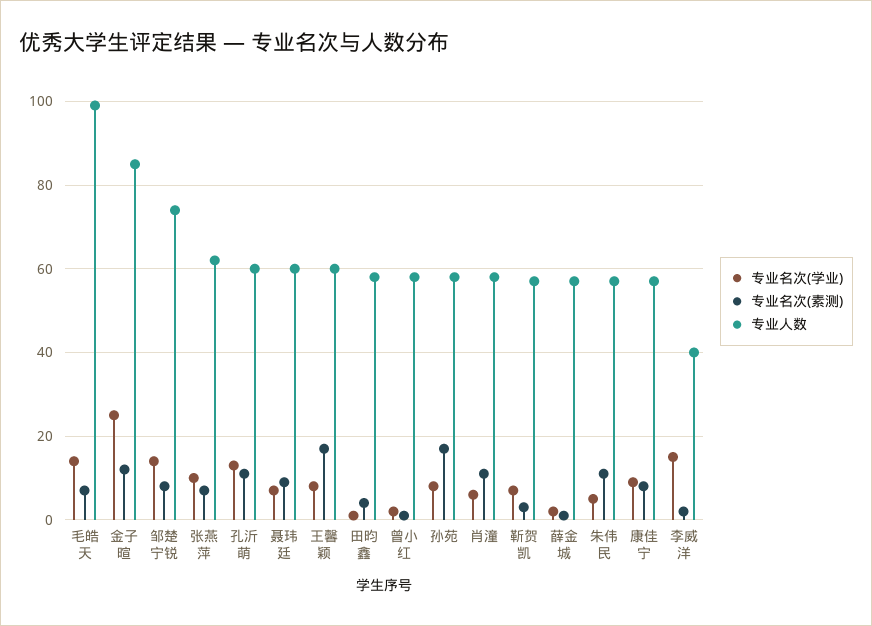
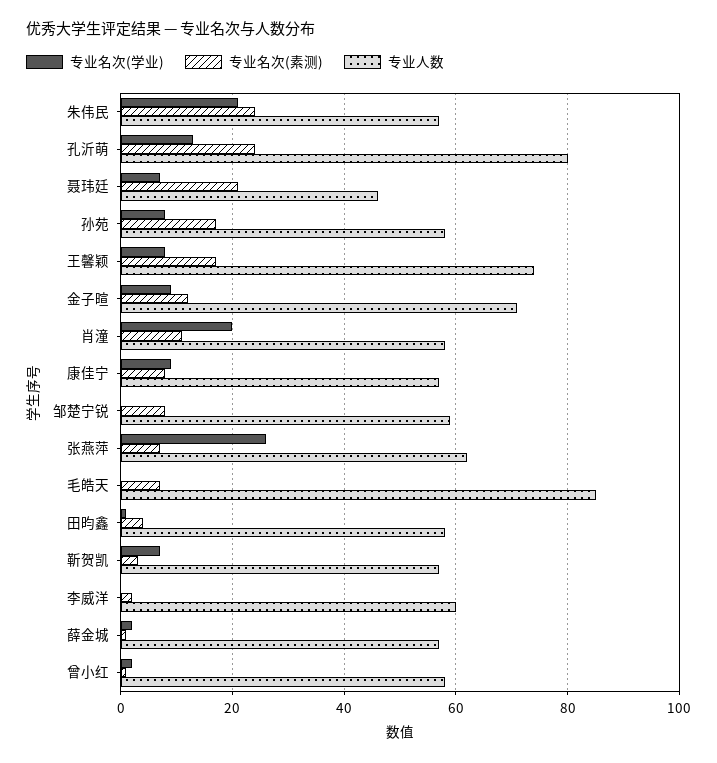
专业名次(学业), 毛皓天: 15 -> 0
专业人数, 毛皓天: 100 -> 85
专业名次(学业), 金子暄: 25 -> 10
专业人数, 金子暄: 85 -> 70
专业名次(学业), 邹楚宁锐: 15 -> 0
专业人数, 邹楚宁锐: 75 -> 60
专业名次(学业), 张燕萍: 10 -> 25
专业名次(素测), 孔沂萌: 10 -> 25
专业人数, 孔沂萌: 60 -> 80
专业名次(素测), 聂玮廷: 10 -> 20
专业人数, 聂玮廷: 60 -> 45
专业人数, 王馨颖: 60 -> 75
专业名次(学业), 肖潼: 5 -> 20
专业名次(学业), 朱伟民: 5 -> 20
专业名次(素测), 朱伟民: 10 -> 25
专业名次(学业), 李威洋: 15 -> 0
专业人数, 李威洋: 40 -> 60

